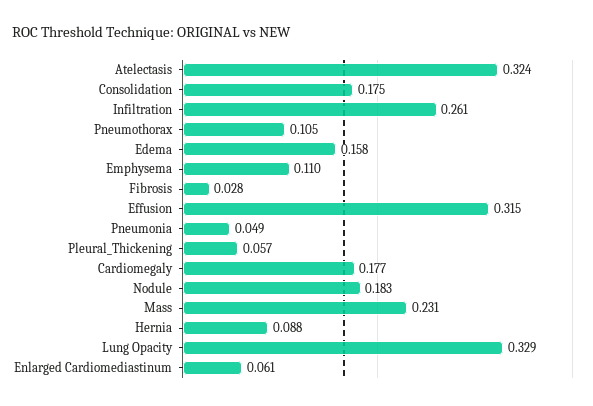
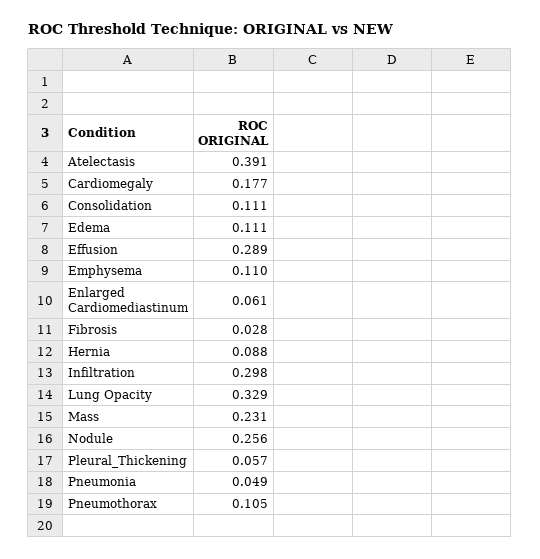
Atelectasis: 0.324 -> 0.391
Consolidation: 0.175 -> 0.111
Infiltration: 0.261 -> 0.298
Edema: 0.158 -> 0.111
Effusion: 0.315 -> 0.289
Nodule: 0.183 -> 0.256

